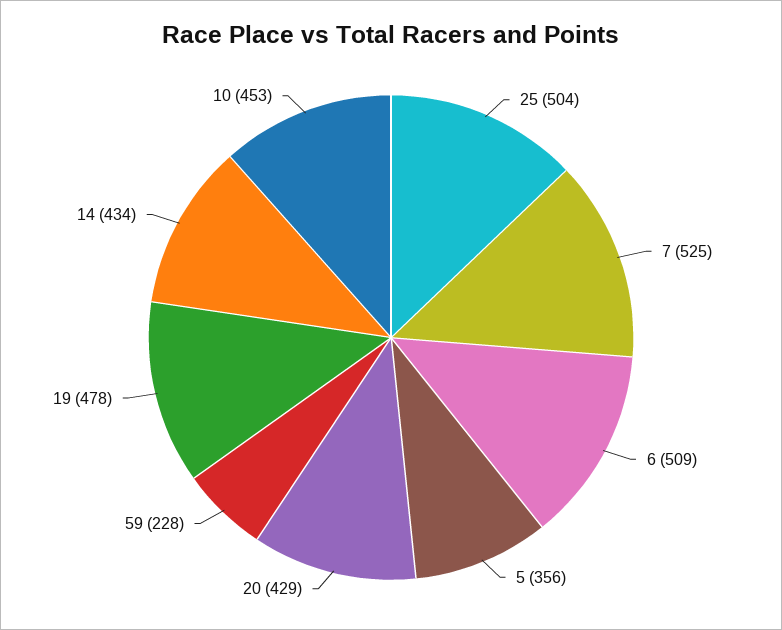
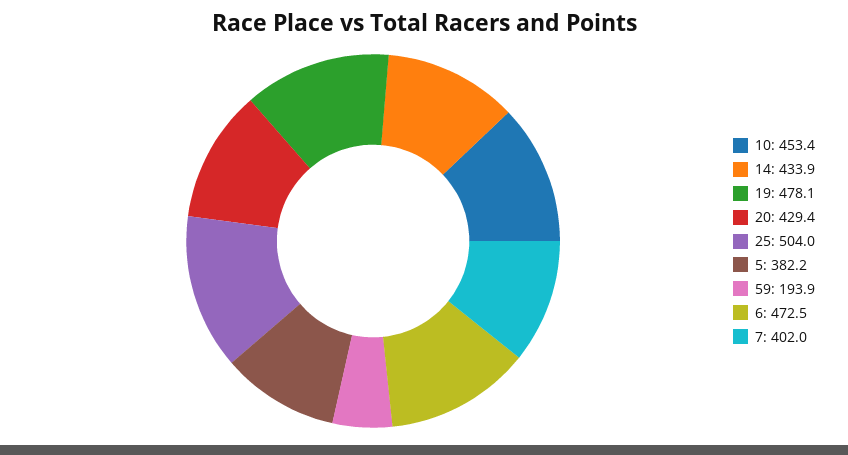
7: 525 -> 402
6: 509 -> 472.5
5: 356 -> 382.2
59: 228 -> 193.9

